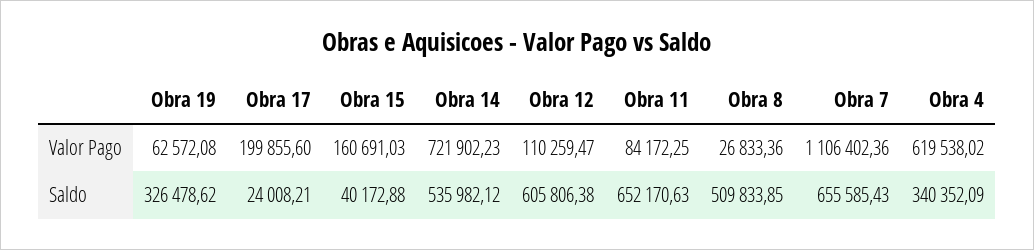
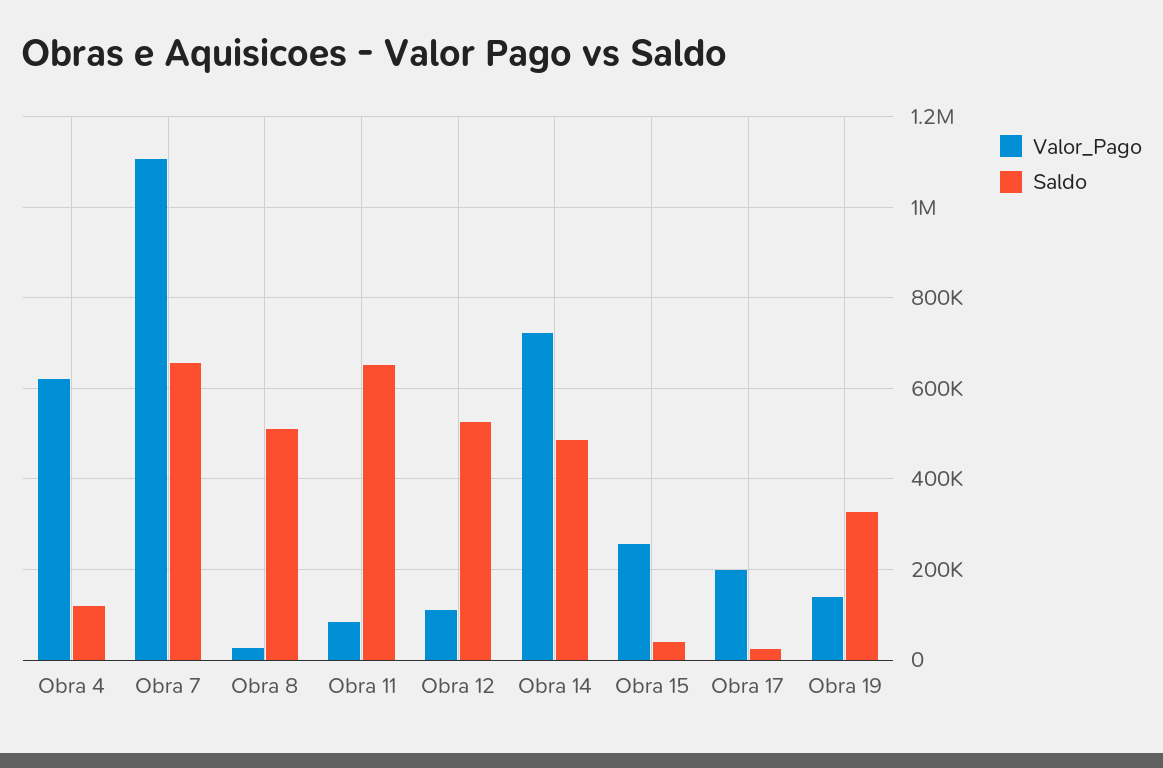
Valor Pago, Obra 19: 62572.08 -> 140000
Valor Pago, Obra 15: 160691.03 -> 260000
Saldo, Obra 14: 535982.12 -> 480000
Saldo, Obra 12: 605806.38 -> 520000
Saldo, Obra 4: 340352.09 -> 120000

